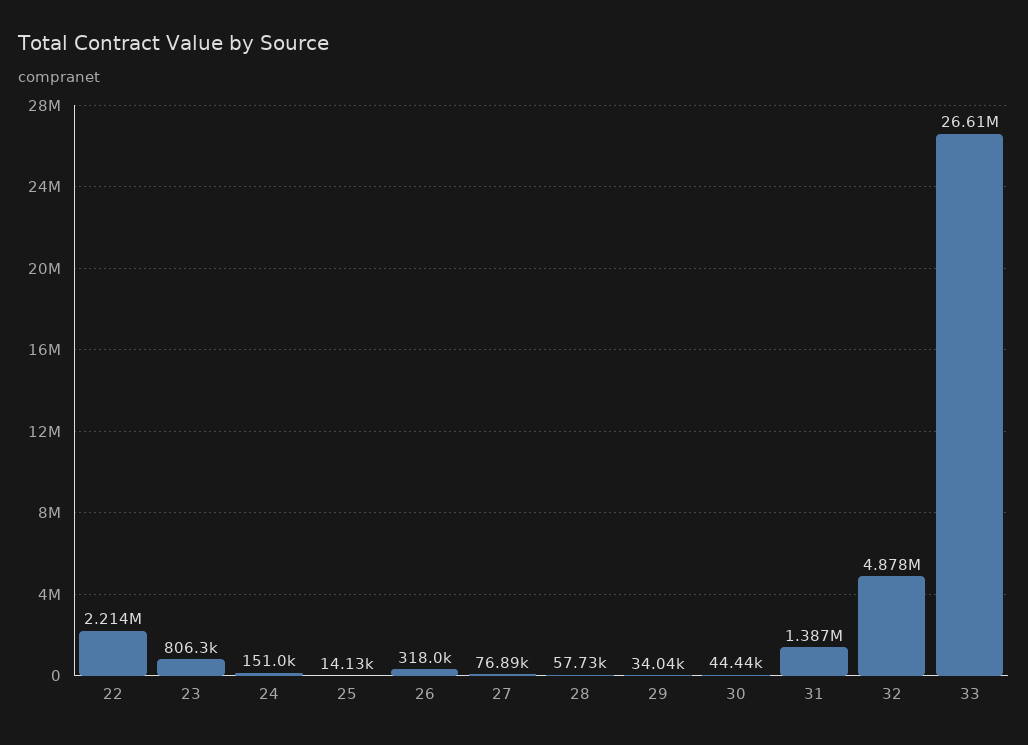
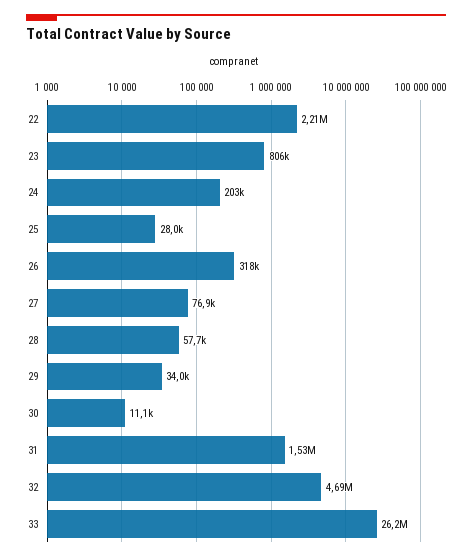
24: 151000 -> 203000
25: 14130 -> 28000
30: 44440 -> 11100
31: 1387000 -> 1530000
32: 4878000 -> 4690000
33: 26610000 -> 26200000

